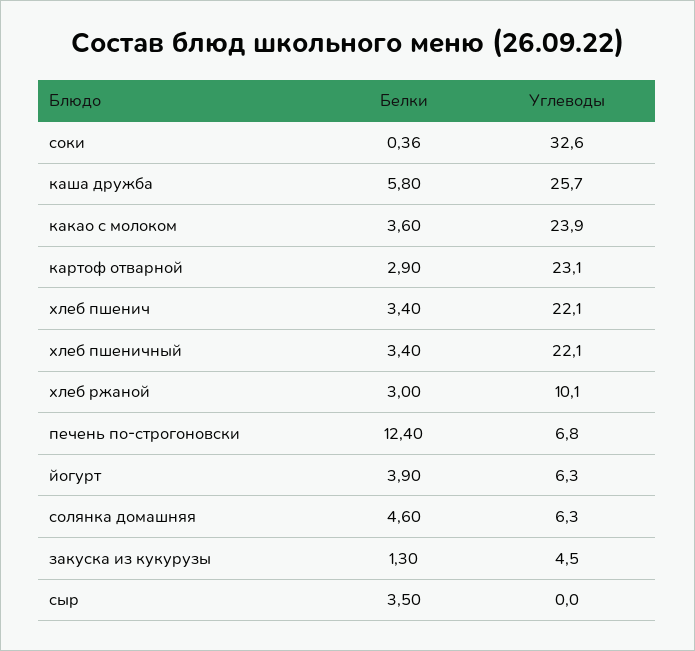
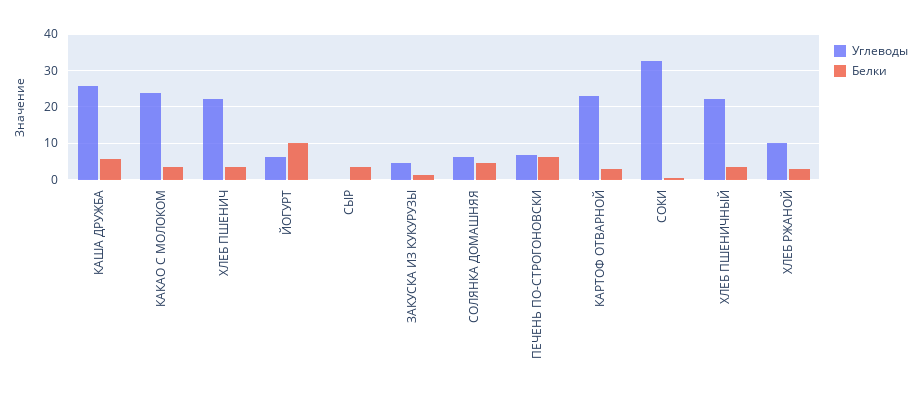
Белки, печень по-строгоновски: 12.4 -> 6
Белки, йогурт: 3.9 -> 10

